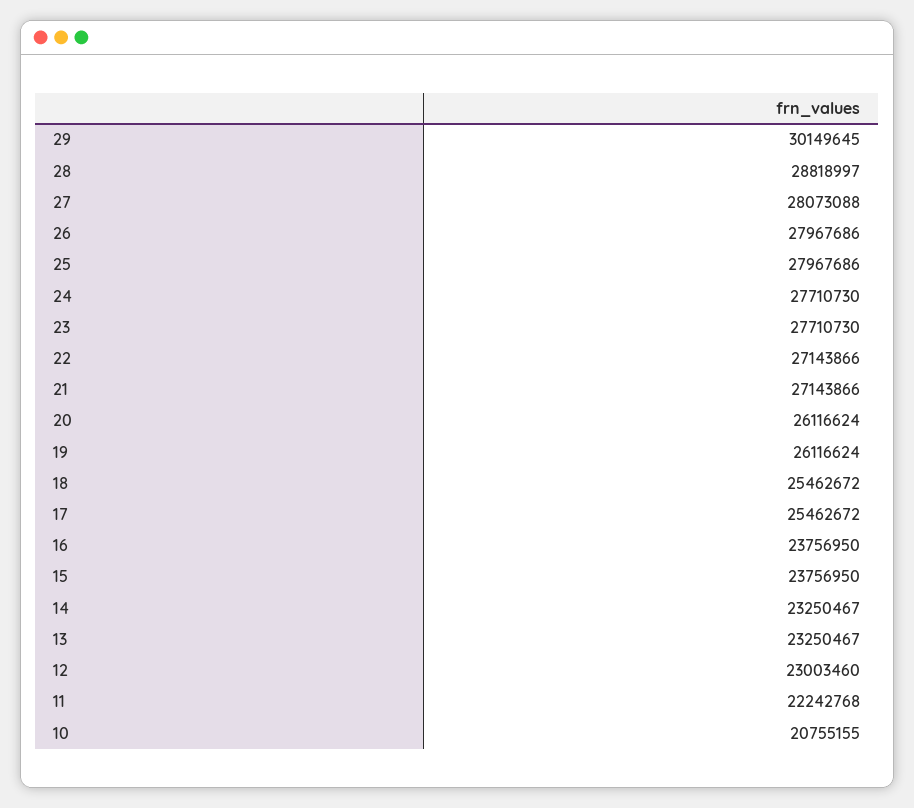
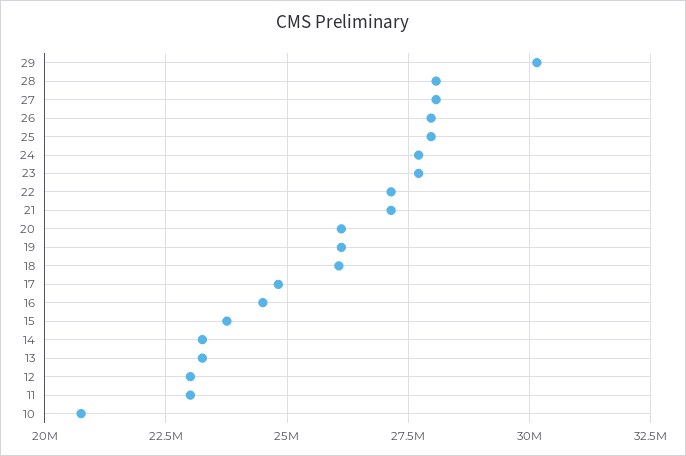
28: 28818997 -> 28000000
18: 25462672 -> 26000000
17: 25462672 -> 24750000
16: 23756950 -> 24500000
11: 22242768 -> 23000000

